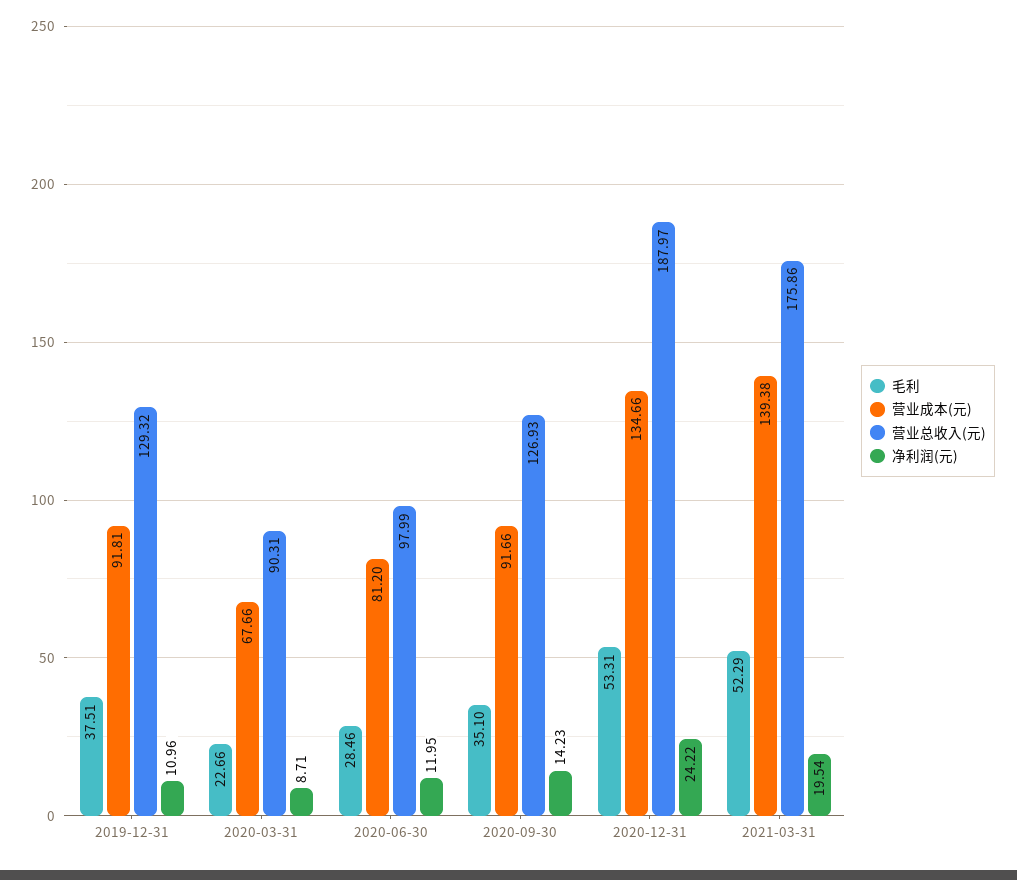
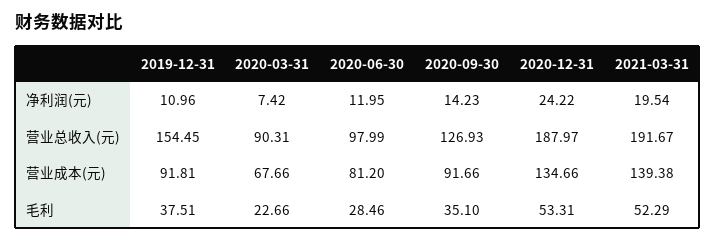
营业总收入(元), 2019-12-31: 129.32 -> 154.45
净利润(元), 2020-03-31: 8.71 -> 7.42
营业总收入(元), 2021-03-31: 175.86 -> 191.67

